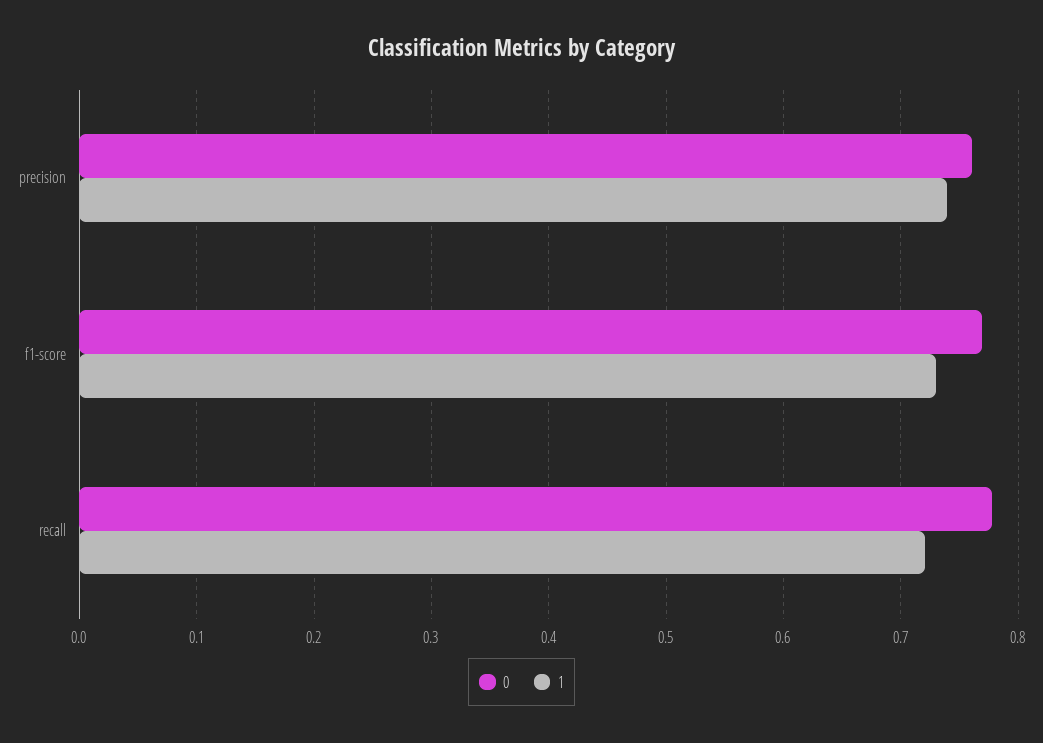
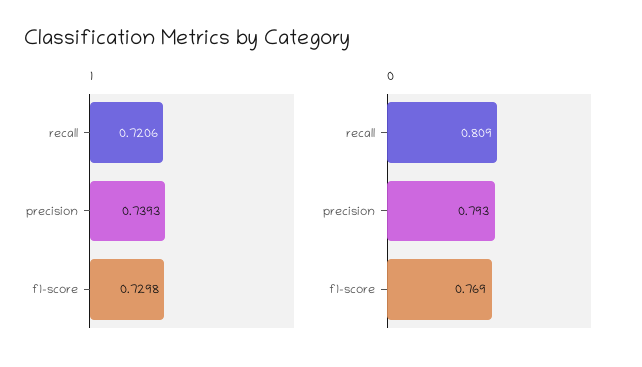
0, precision: 0.76 -> 0.793
0, recall: 0.78 -> 0.809

